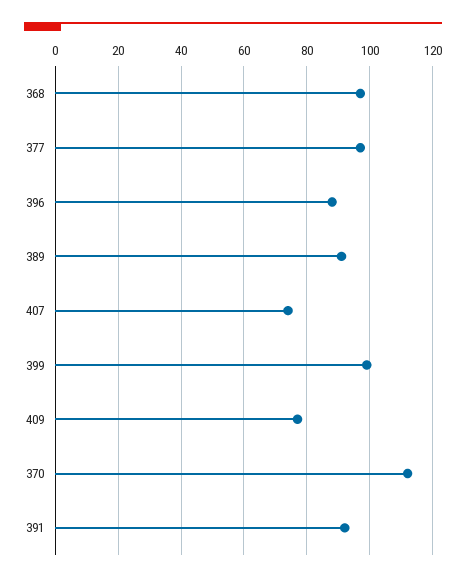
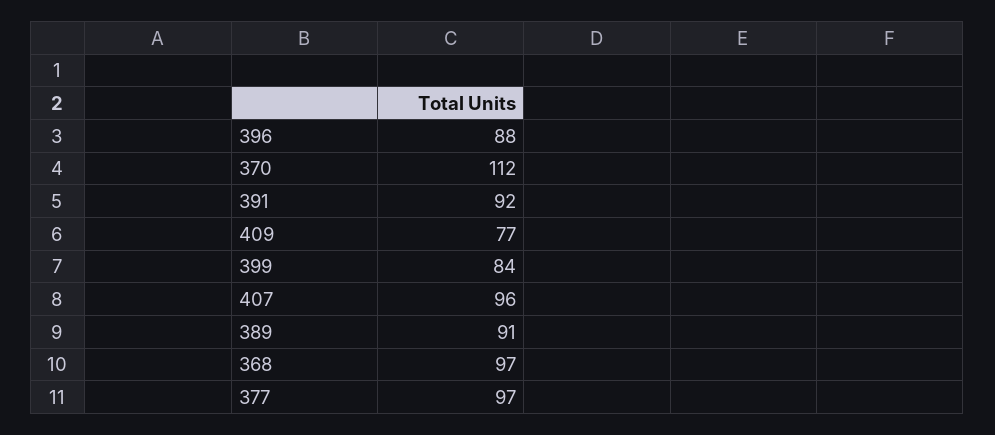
407: 75 -> 96
399: 100 -> 84

